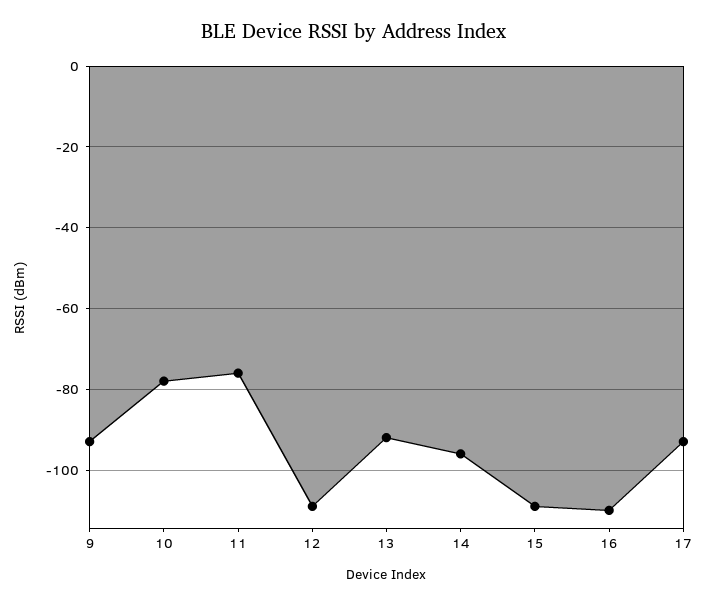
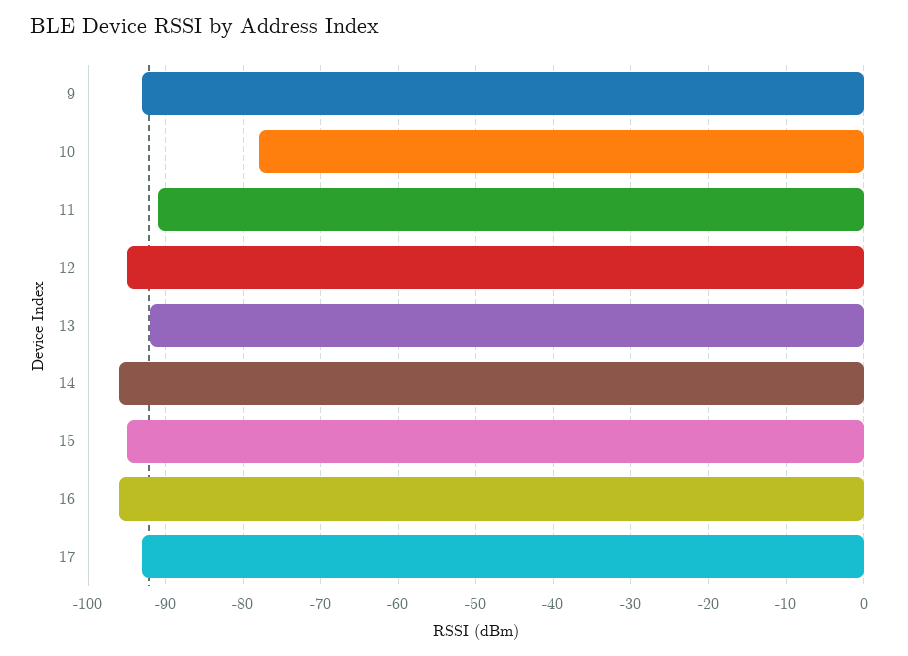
11: -75 -> -91
12: -110 -> -95
15: -110 -> -95
16: -110 -> -96

